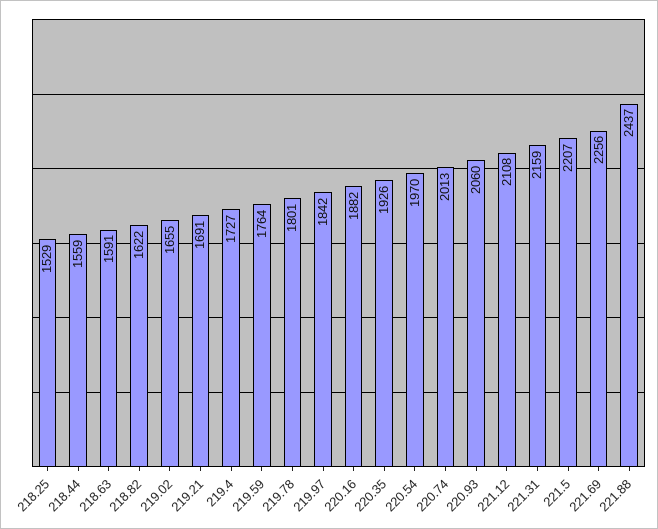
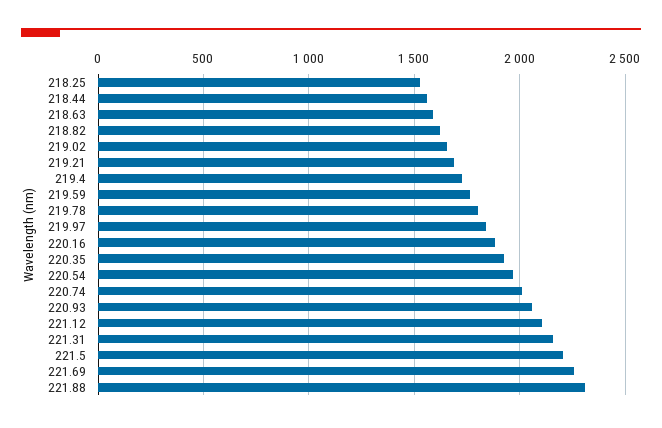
221.88: 2437 -> 2300

